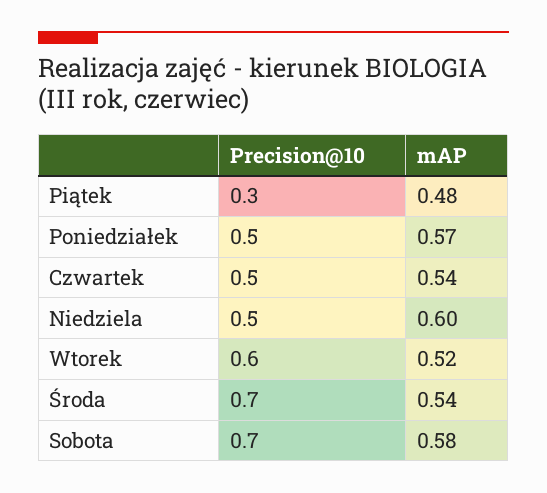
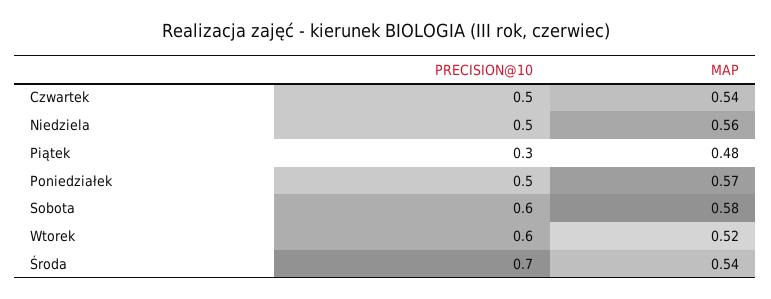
mAP, Niedziela: 0.6 -> 0.56
Precision@10, Sobota: 0.7 -> 0.6

